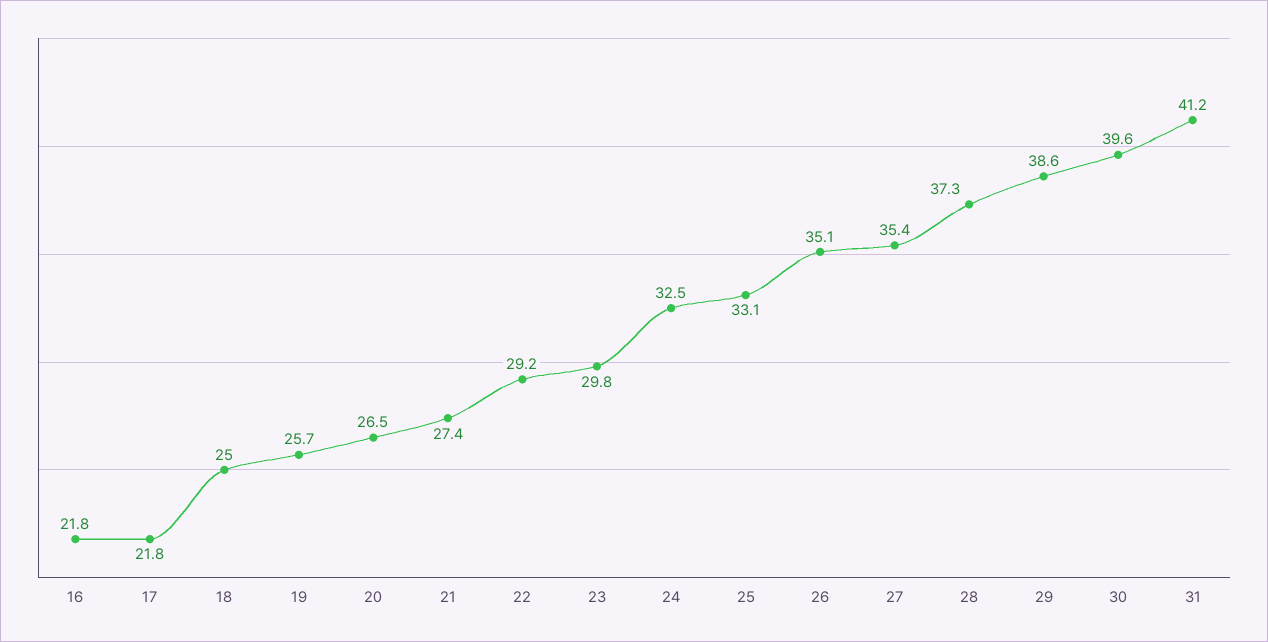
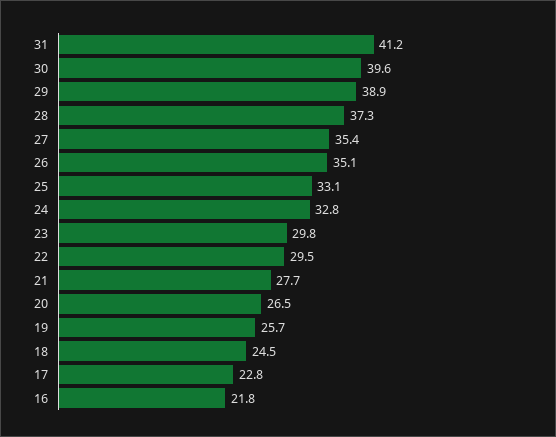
17: 21.8 -> 22.8
18: 25 -> 24.5
21: 27.4 -> 27.7
22: 29.2 -> 29.5
24: 32.5 -> 32.8
29: 38.6 -> 38.9

